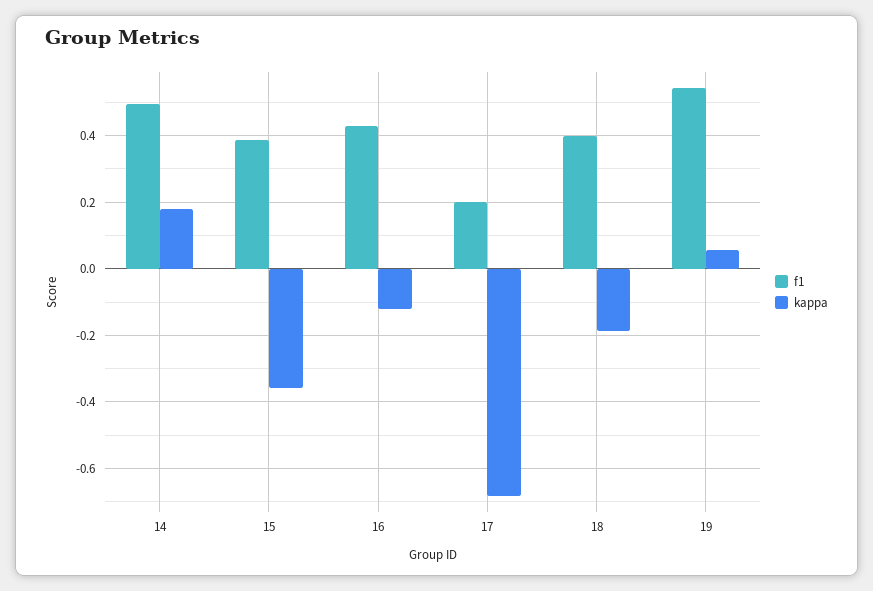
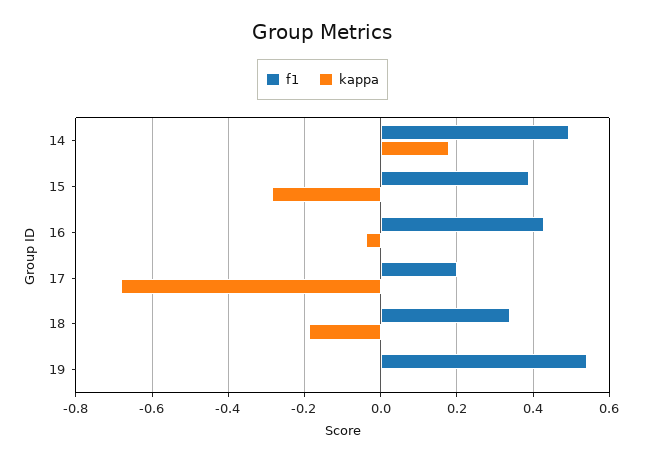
kappa, 15: -0.36 -> -0.28
kappa, 16: -0.12 -> -0.04
f1, 18: 0.4 -> 0.34
kappa, 19: 0.06 -> 0

